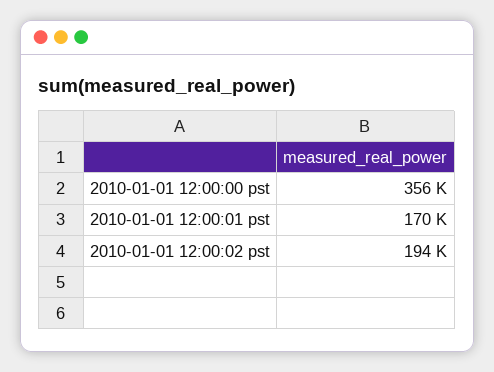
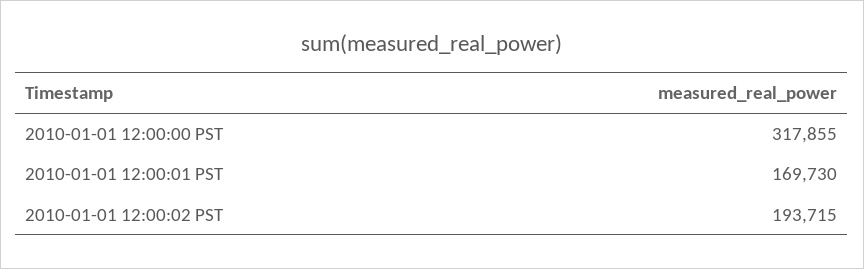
2010-01-01 12:00:00 pst: 356000 -> 317855

